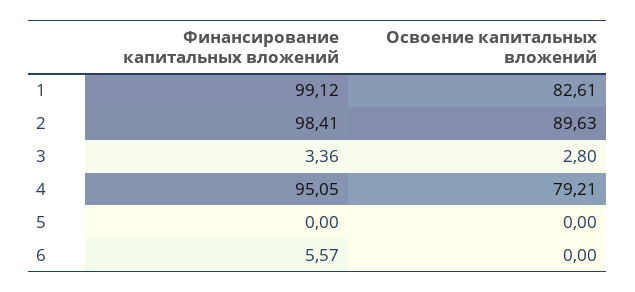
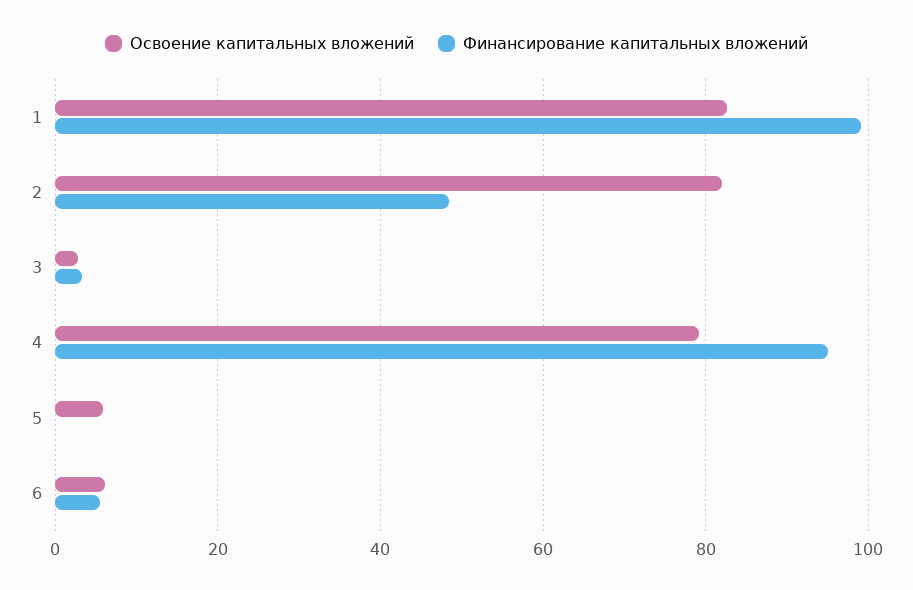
Финансирование капитальных вложений, 2: 98.41 -> 48
Освоение капитальных вложений, 2: 89.63 -> 82
Освоение капитальных вложений, 5: 0 -> 6
Освоение капитальных вложений, 6: 0 -> 6

